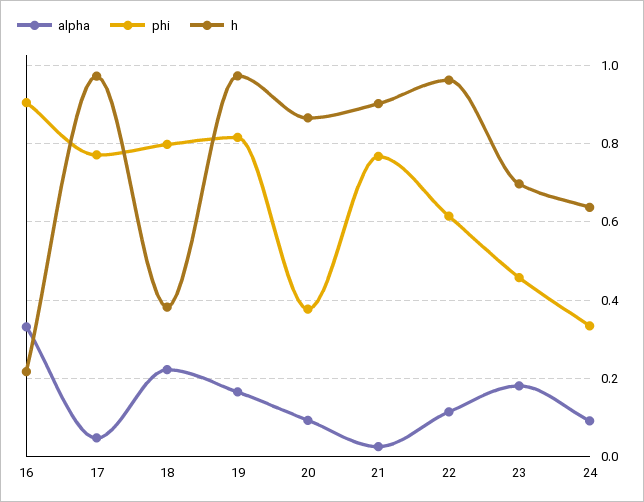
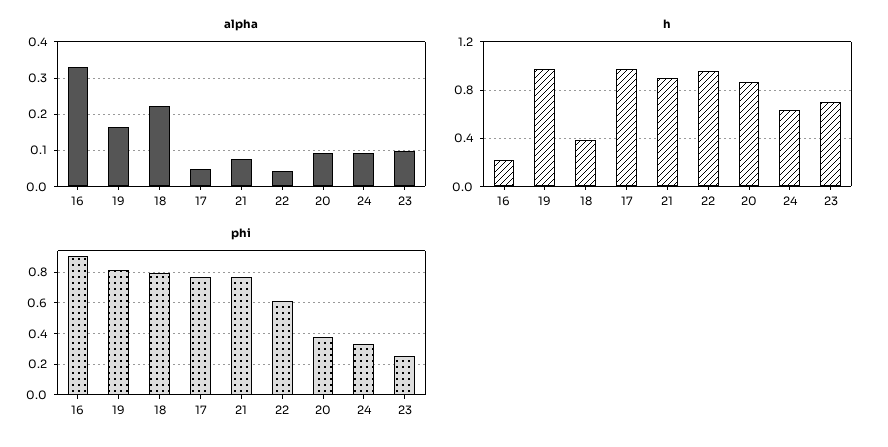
alpha, 21: 0.02 -> 0.08
alpha, 22: 0.12 -> 0.04
alpha, 23: 0.18 -> 0.1
phi, 23: 0.46 -> 0.25

